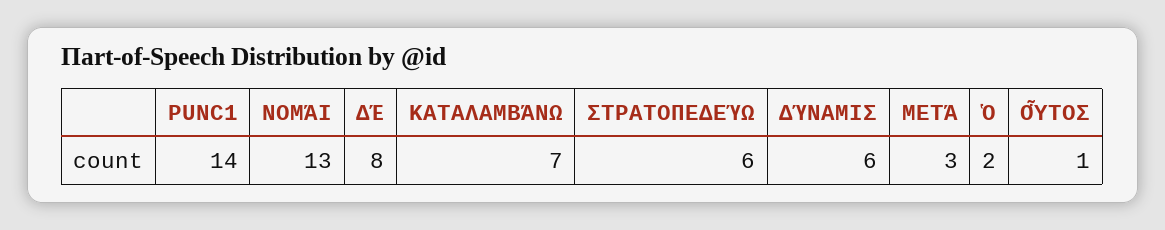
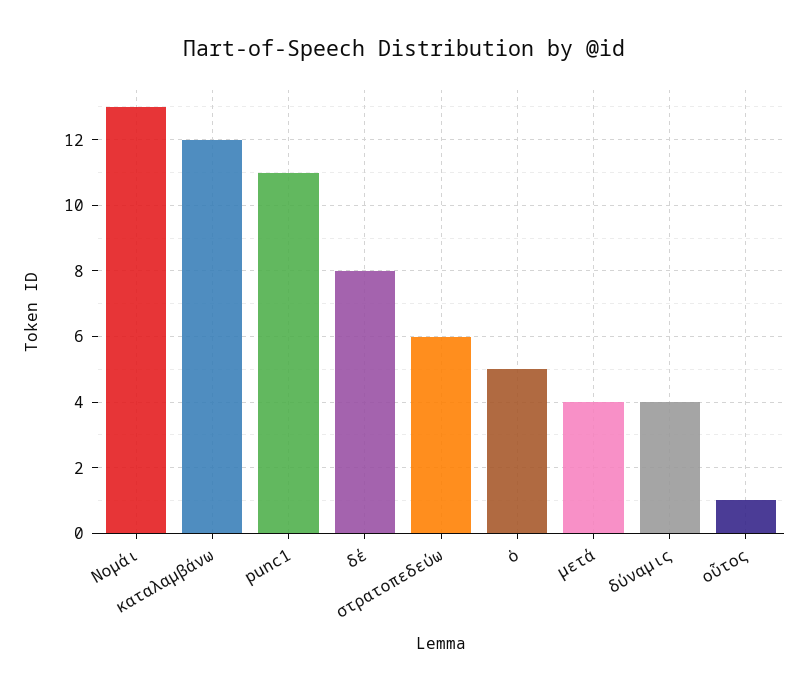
PUNC1: 14 -> 11
ΚΑΤΑΛΑΜΒΆΝΩ: 7 -> 12
ΔΎΝΑΜΙΣ: 6 -> 4
ΜΕΤΆ: 3 -> 4
Ὁ: 2 -> 5

